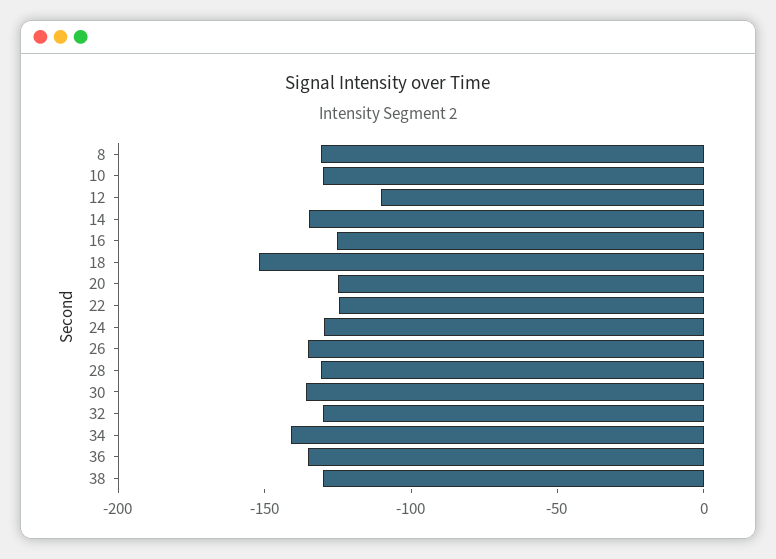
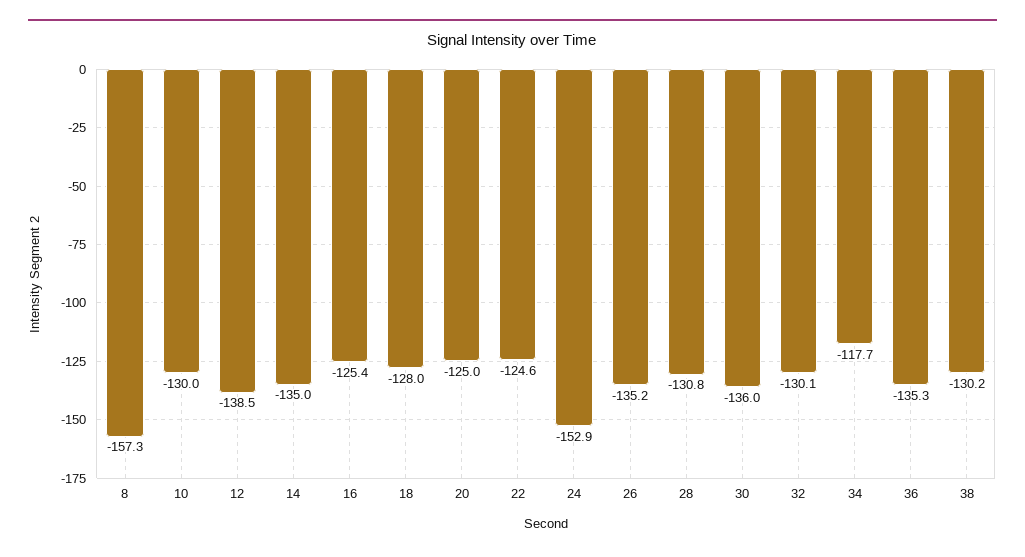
8: -130 -> -157.3
12: -110 -> -138.5
18: -150 -> -128
24: -130 -> -152.9
34: -140 -> -117.7

